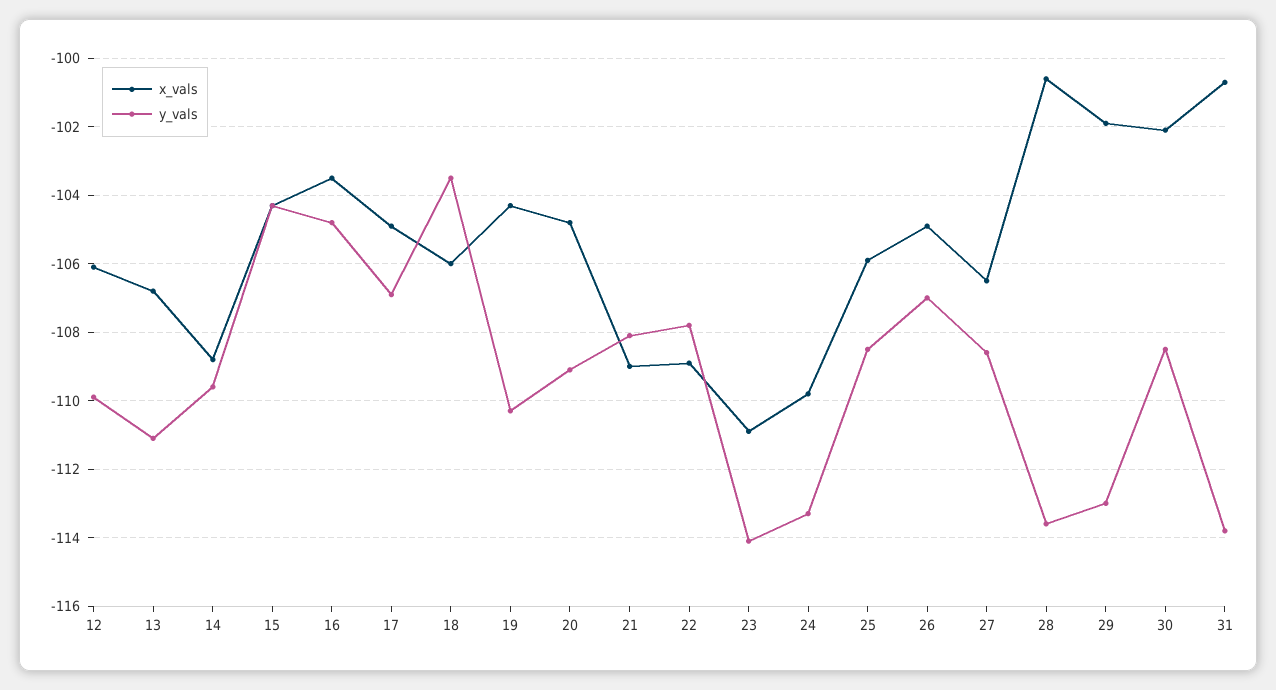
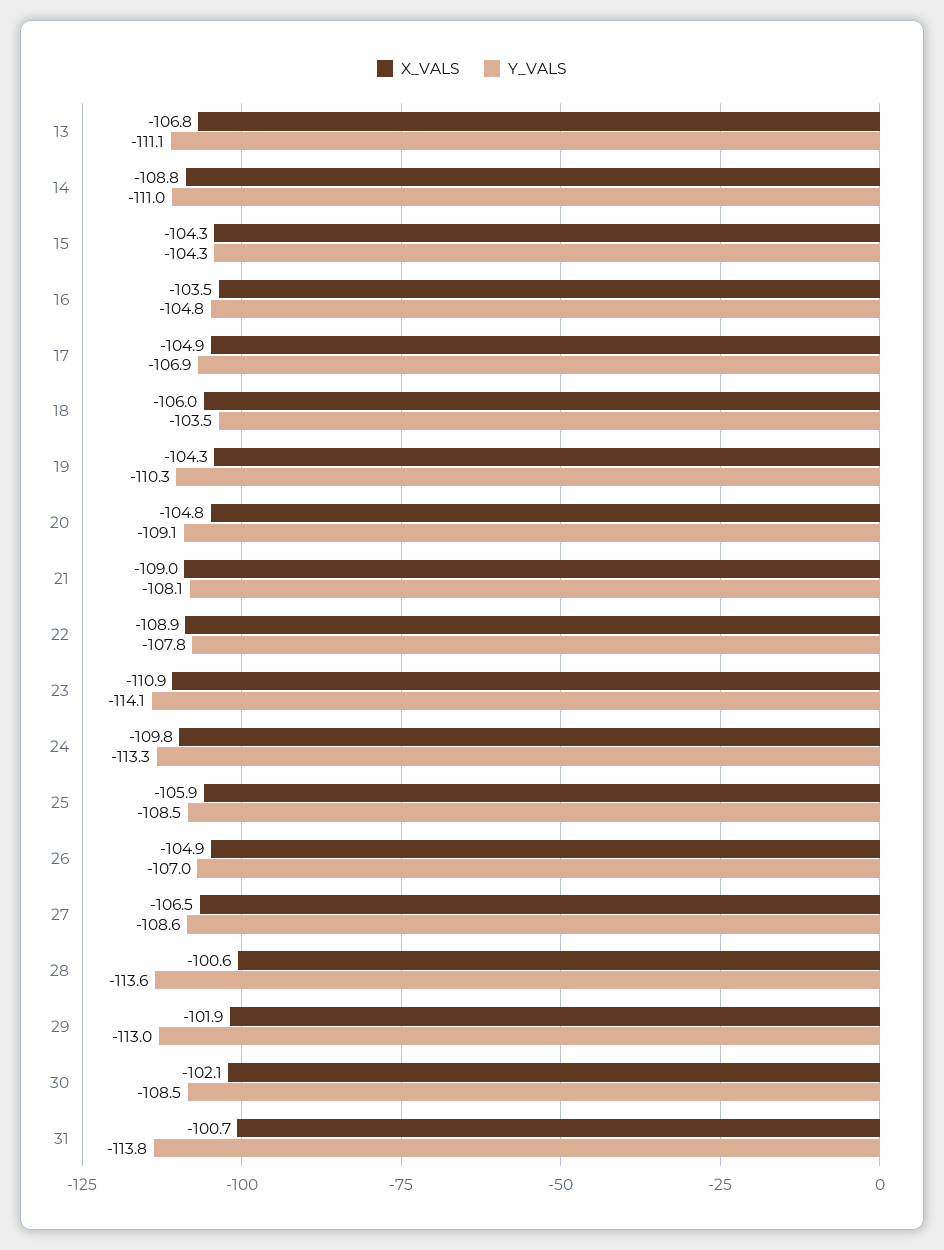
x_vals, 12: -106 -> none
y_vals, 12: -110 -> none
y_vals, 14: -109.5 -> -111

